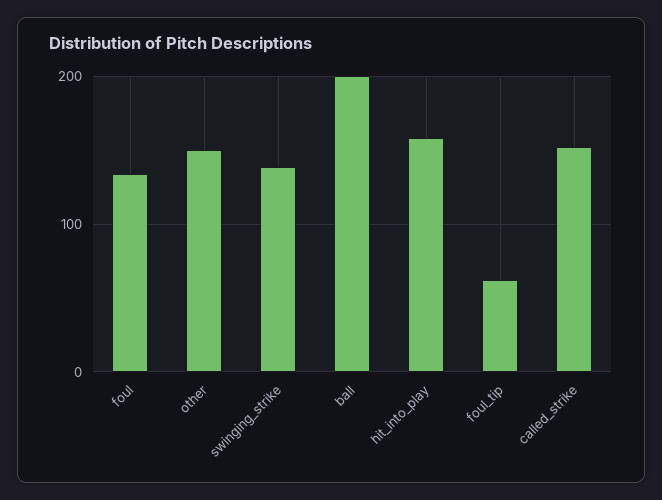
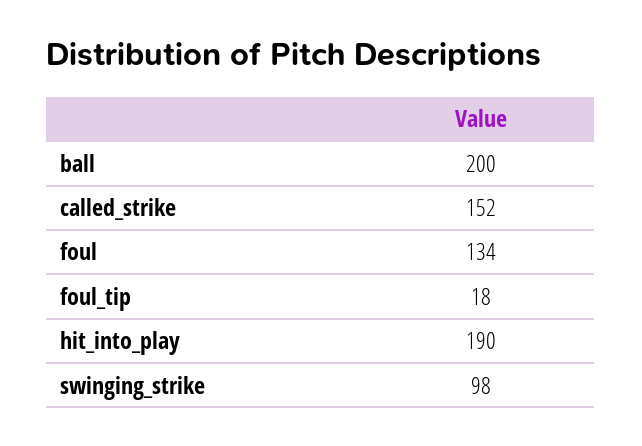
other: 150 -> none
swinging_strike: 140 -> 98
hit_into_play: 160 -> 190
foul_tip: 60 -> 18

